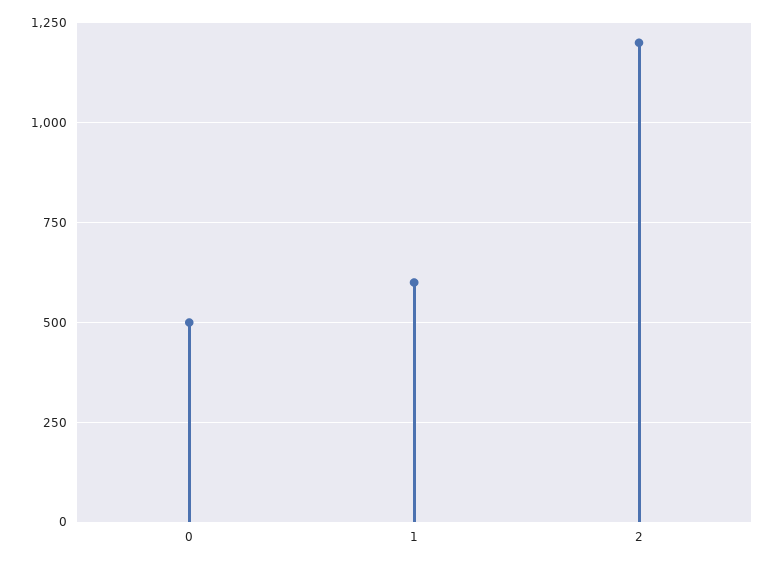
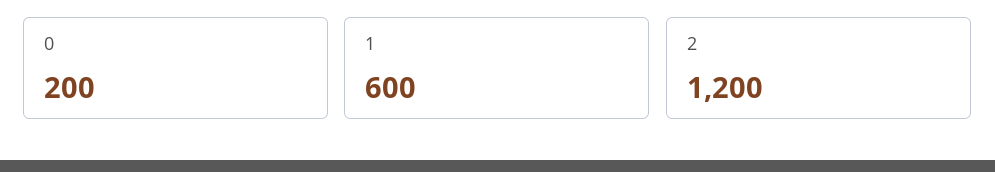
0: 500 -> 200

